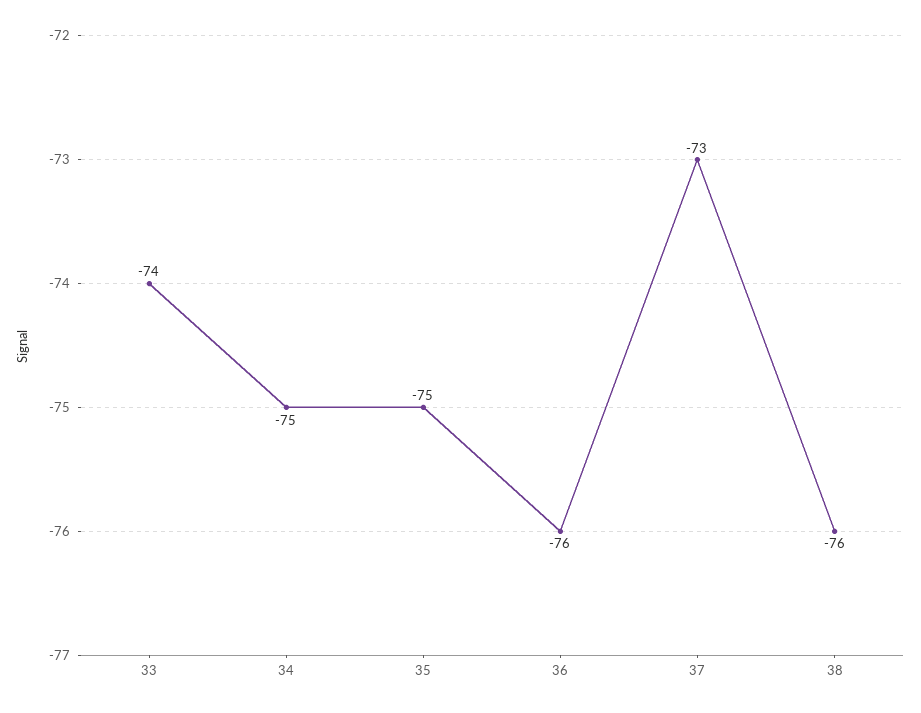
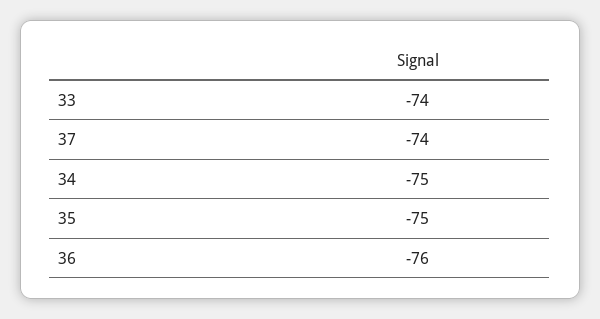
37: -73 -> -74
38: -76 -> none

